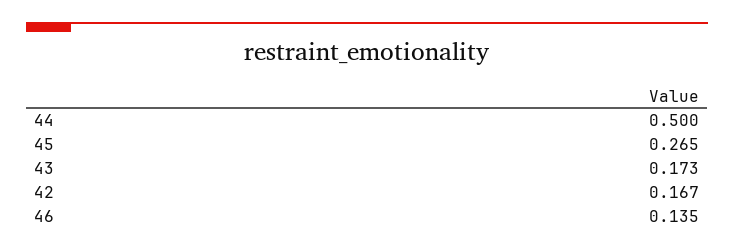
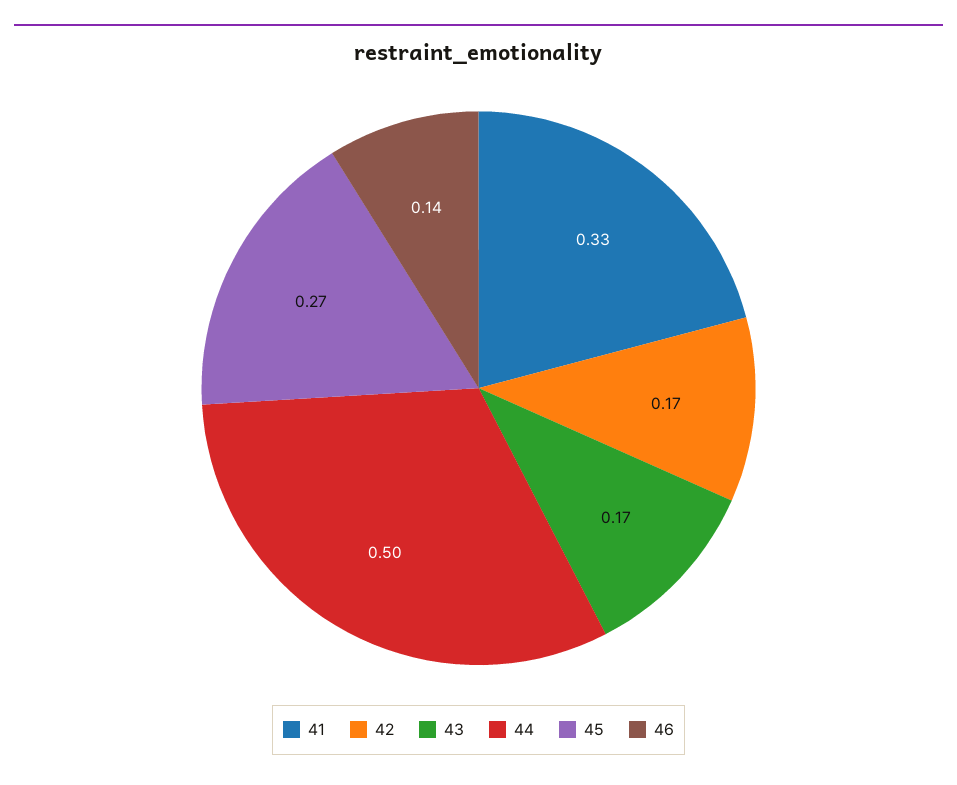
41: none -> 0.33

